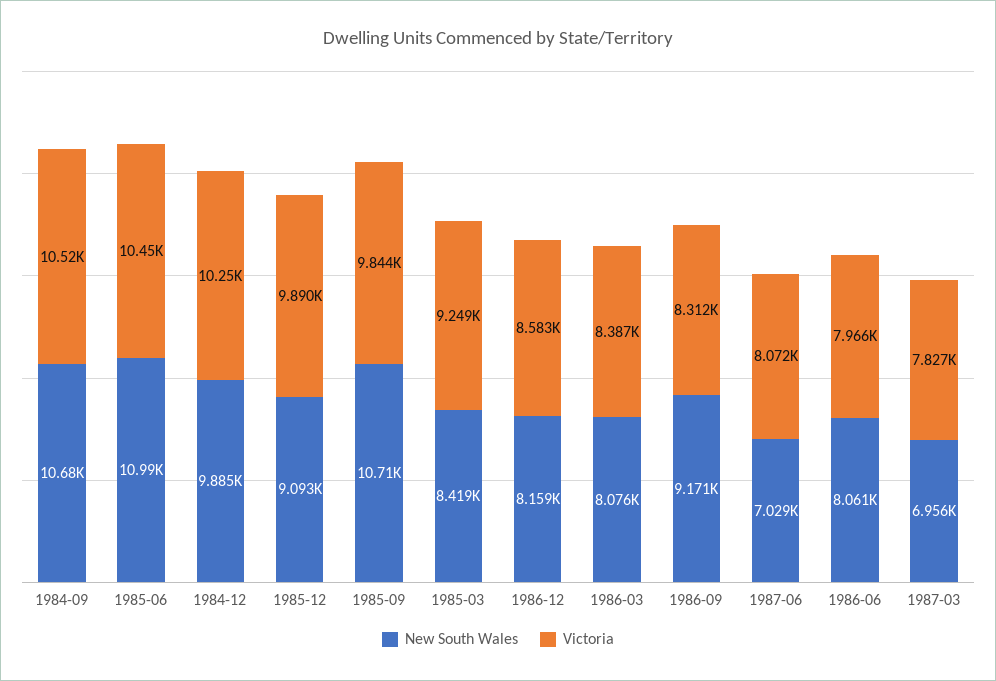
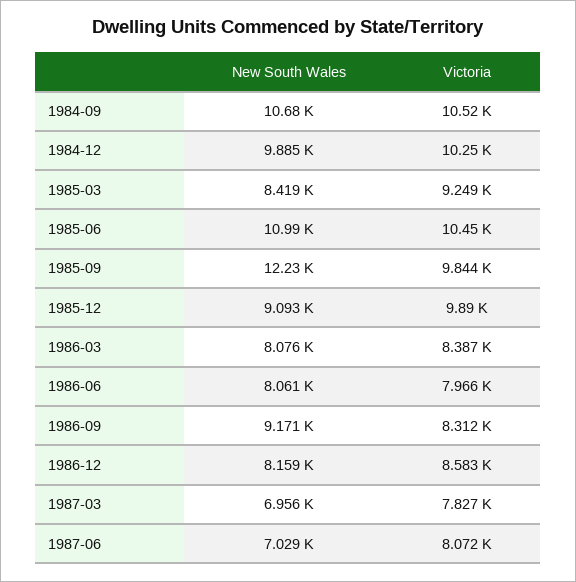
New South Wales, 1985-09: 10710 -> 12230

